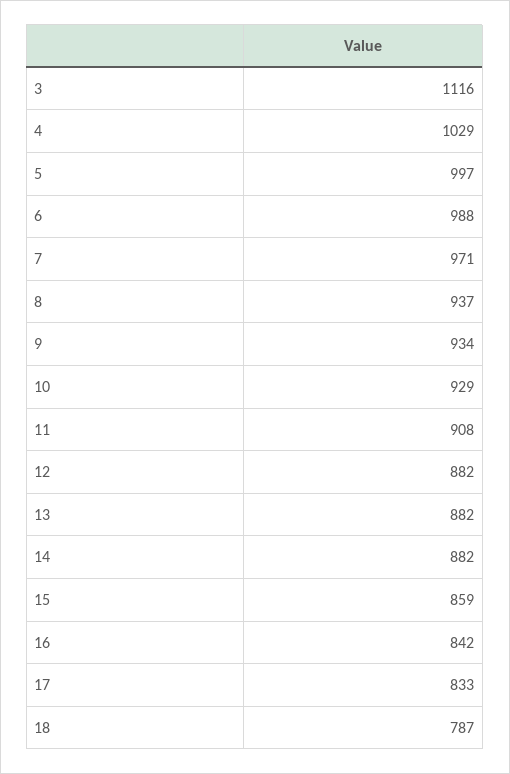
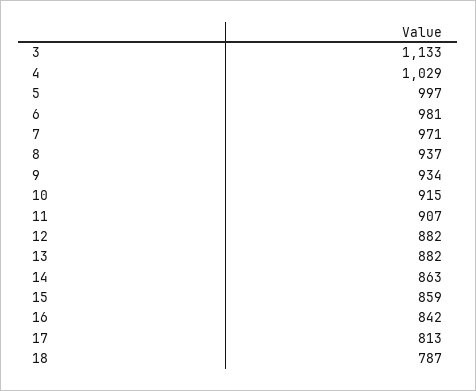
3: 1116 -> 1133
6: 988 -> 981
10: 929 -> 915
11: 908 -> 907
14: 882 -> 863
17: 833 -> 813

